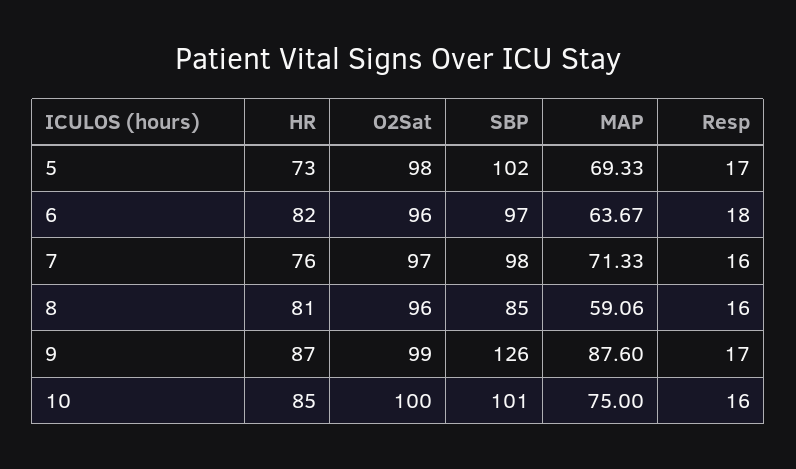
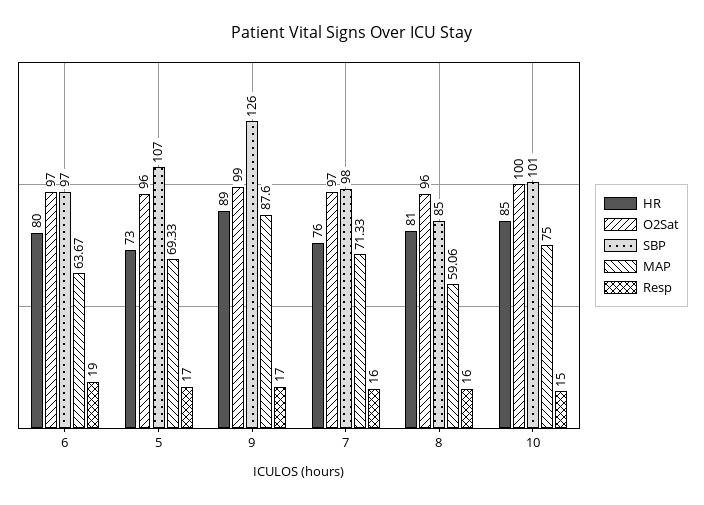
O2Sat, 5: 98 -> 96
SBP, 5: 102 -> 107
HR, 6: 82 -> 80
O2Sat, 6: 96 -> 97
Resp, 6: 18 -> 19
HR, 9: 87 -> 89
Resp, 10: 16 -> 15

